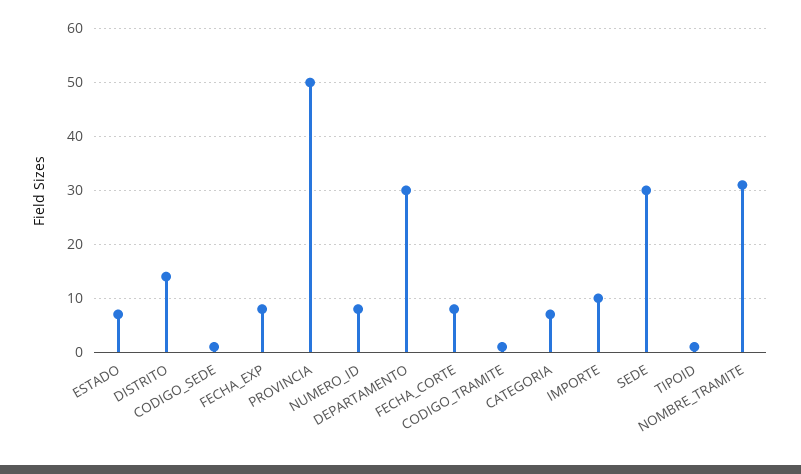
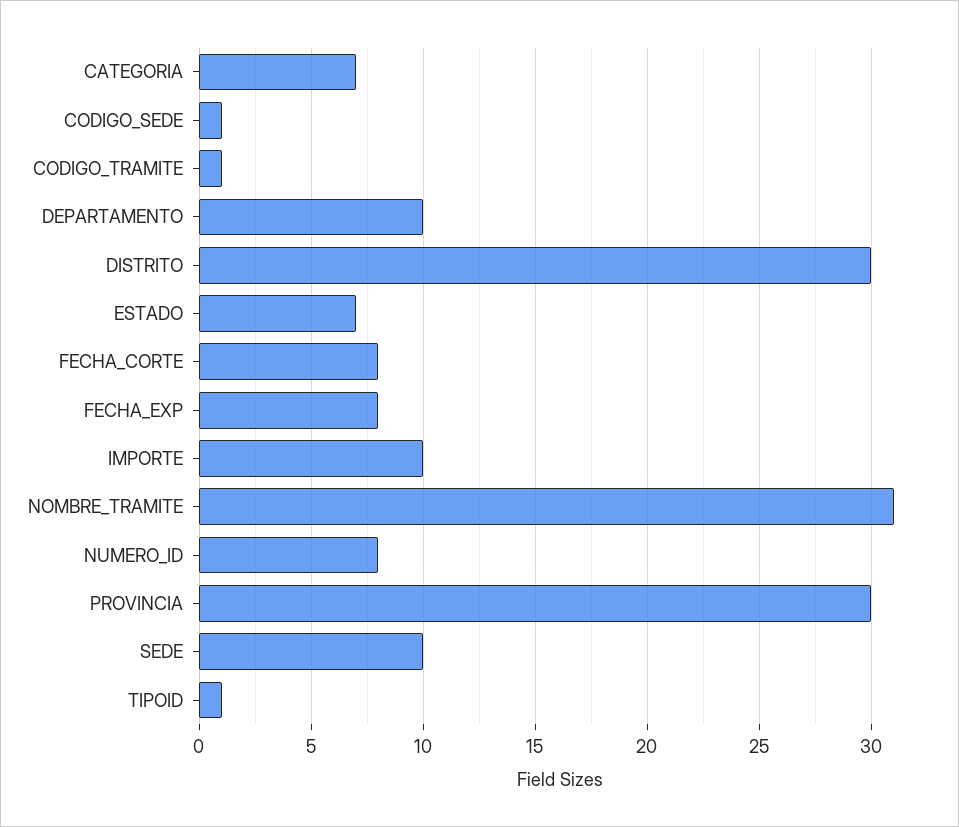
DISTRITO: 15 -> 30
PROVINCIA: 50 -> 30
DEPARTAMENTO: 30 -> 10
SEDE: 30 -> 10

